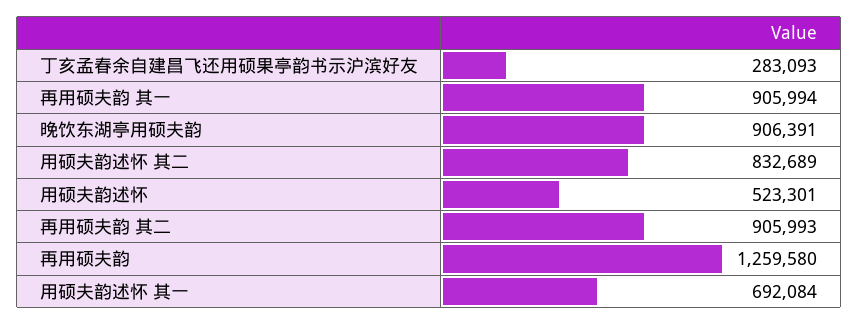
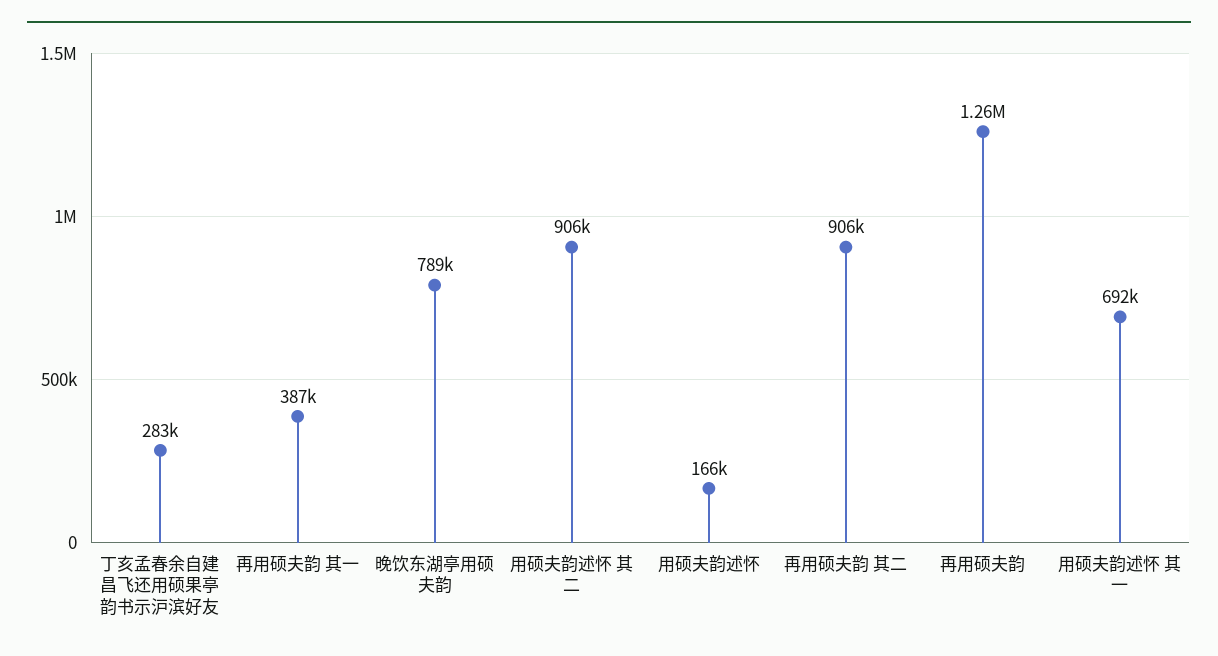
再用硕夫韵 其一: 905994 -> 387000
晚饮东湖亭用硕夫韵: 906391 -> 789000
用硕夫韵述怀 其二: 832689 -> 906000
用硕夫韵述怀: 523301 -> 166000

